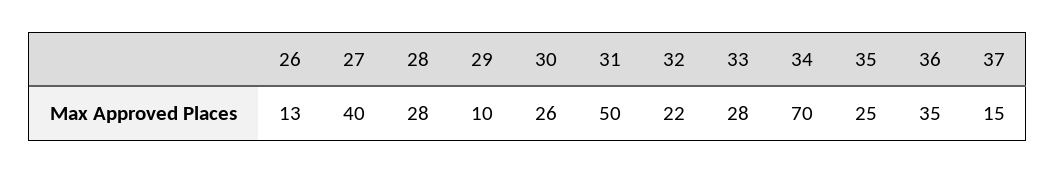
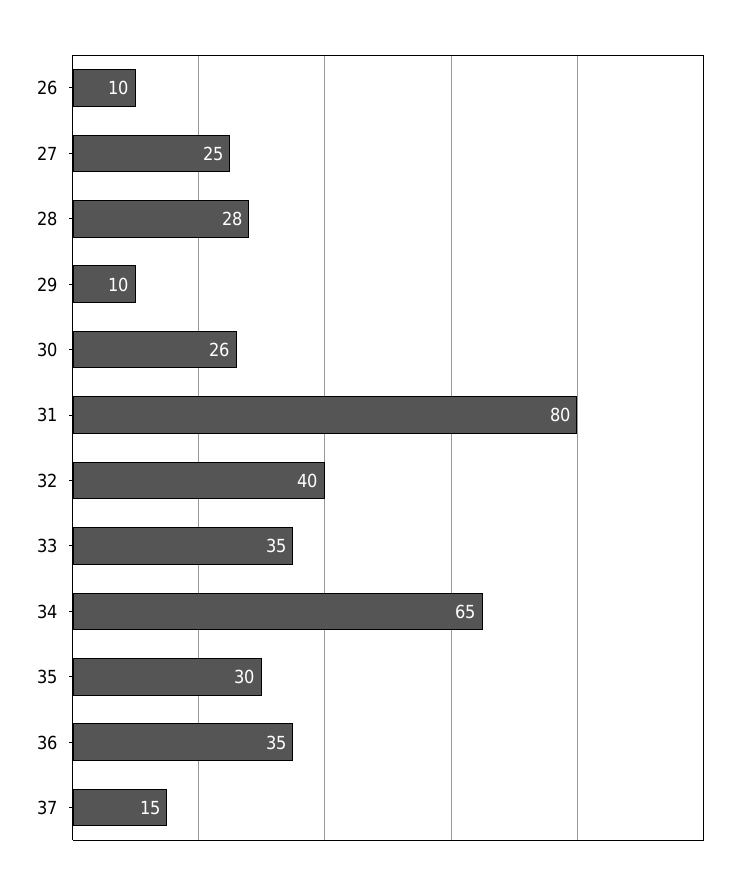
26: 13 -> 10
27: 40 -> 25
31: 50 -> 80
32: 22 -> 40
33: 28 -> 35
34: 70 -> 65
35: 25 -> 30

